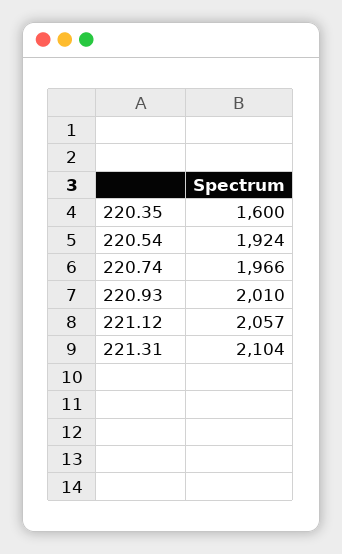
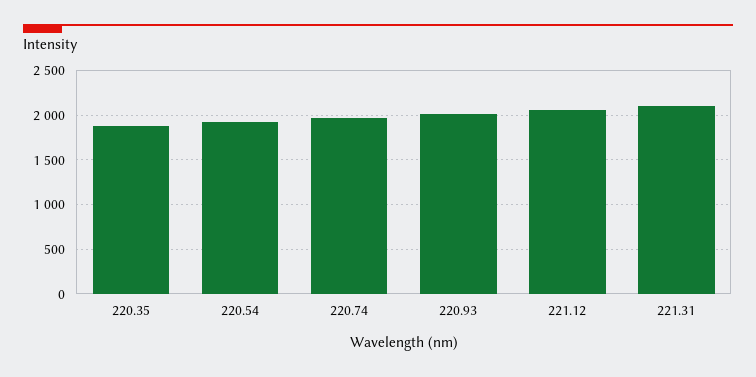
220.35: 1600 -> 1900

